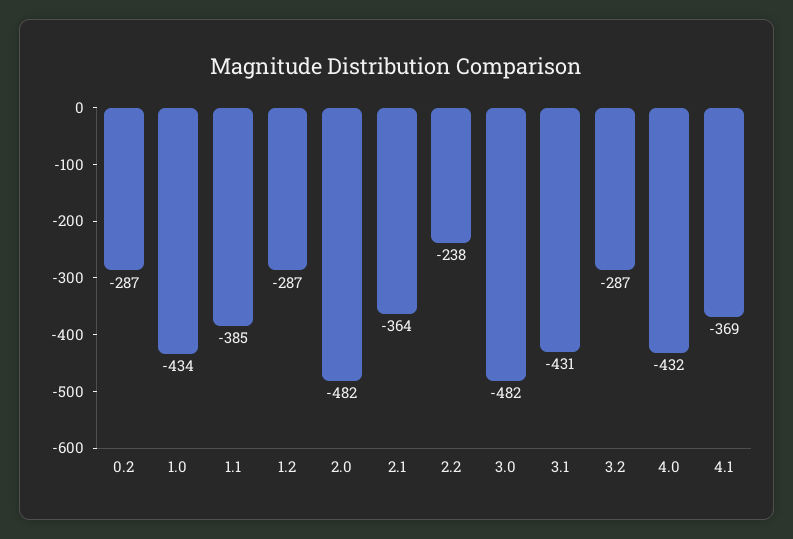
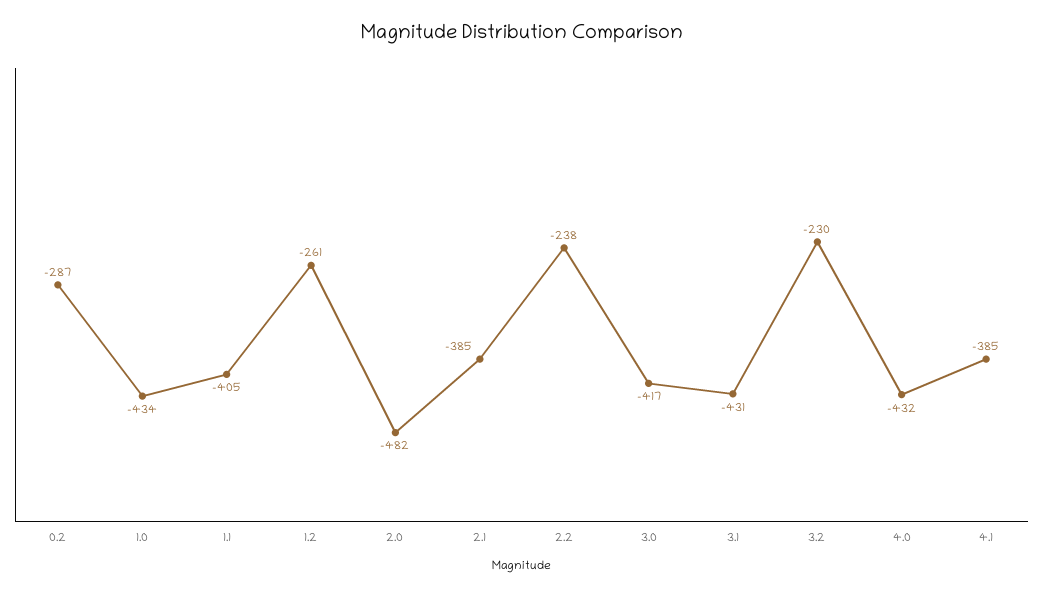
1.1: -385 -> -405
1.2: -287 -> -261
2.1: -364 -> -385
3.0: -482 -> -417
3.2: -287 -> -230
4.1: -369 -> -385

